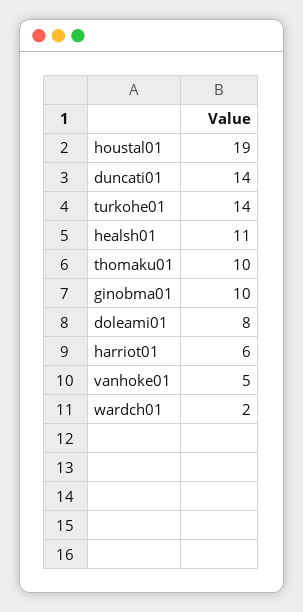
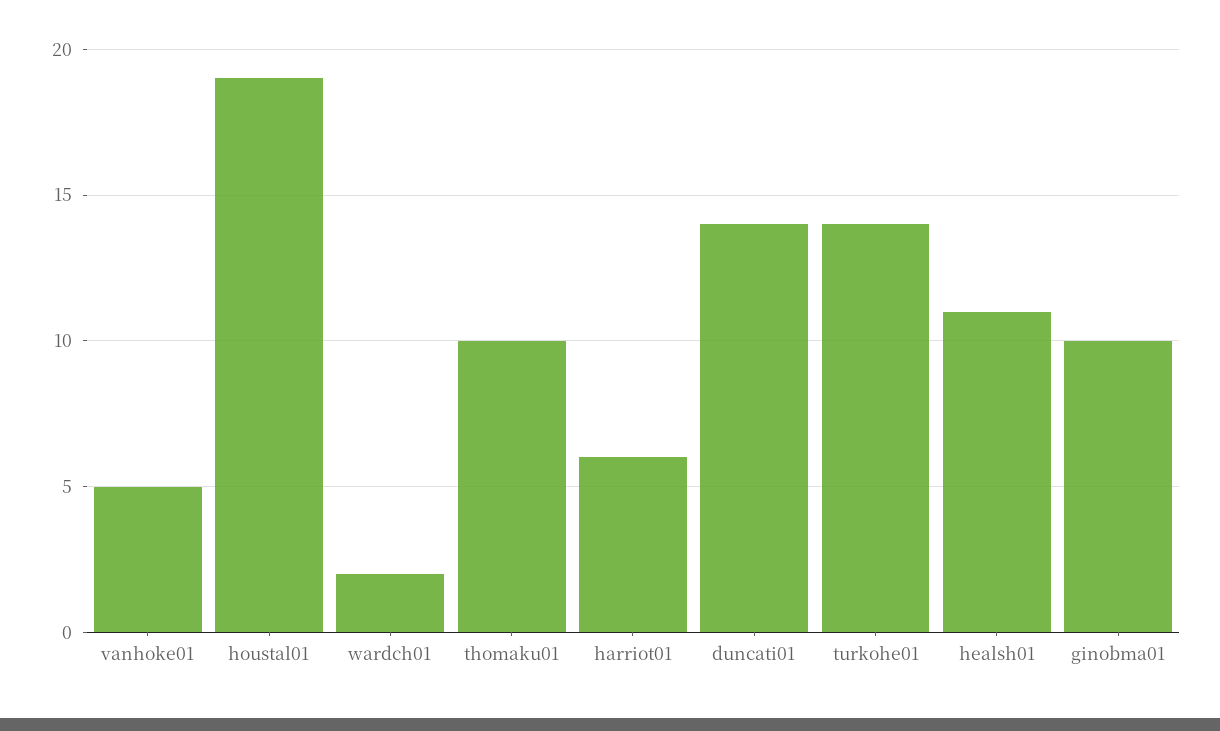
doleami01: 8 -> none

